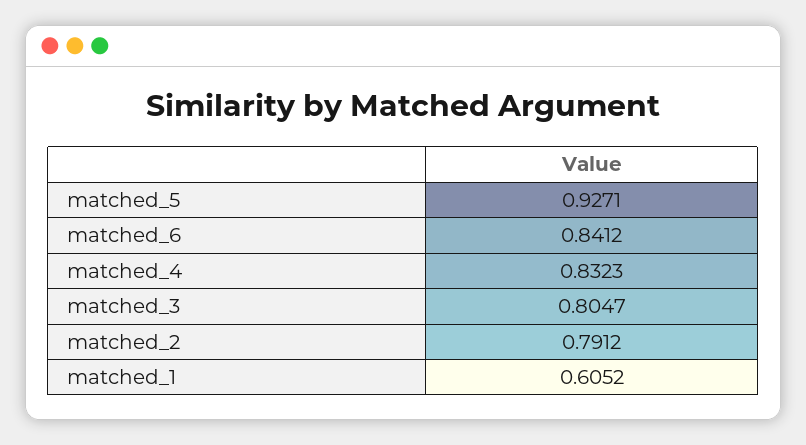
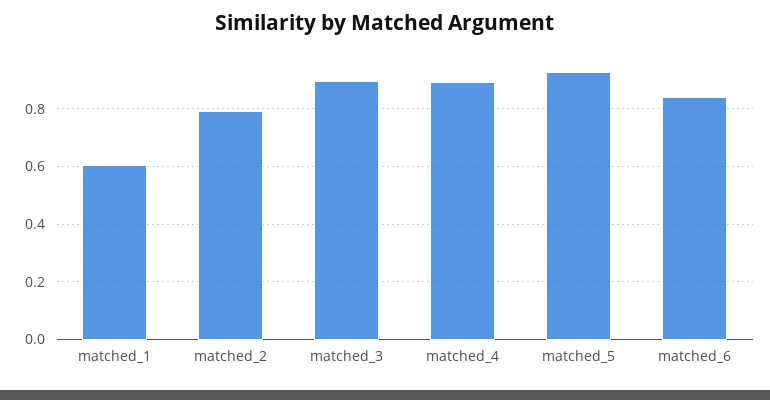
matched_4: 0.8323 -> 0.9
matched_3: 0.8047 -> 0.9

